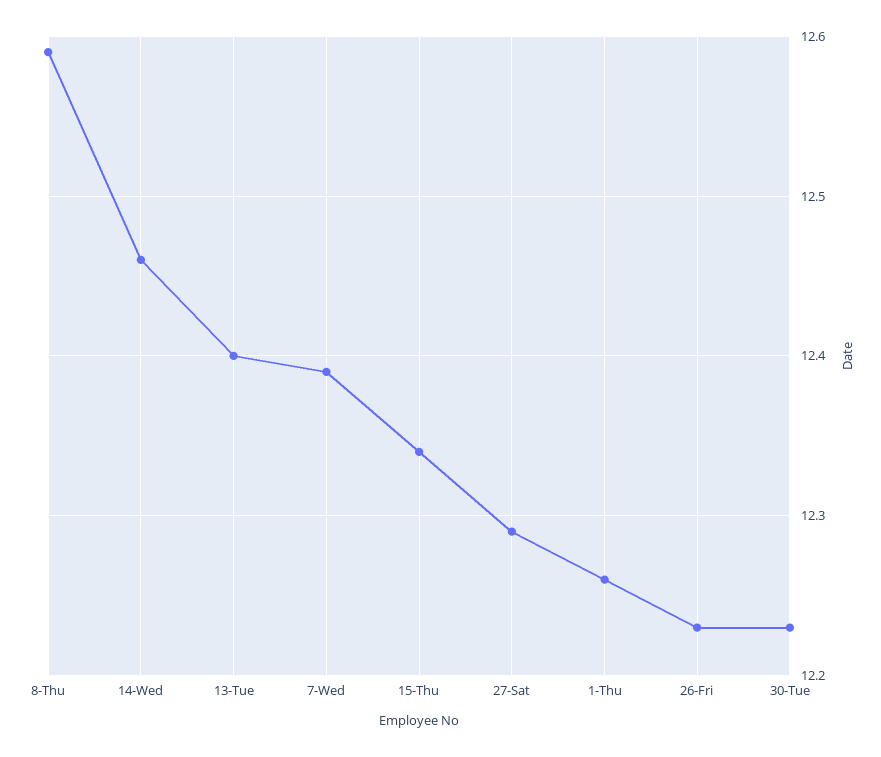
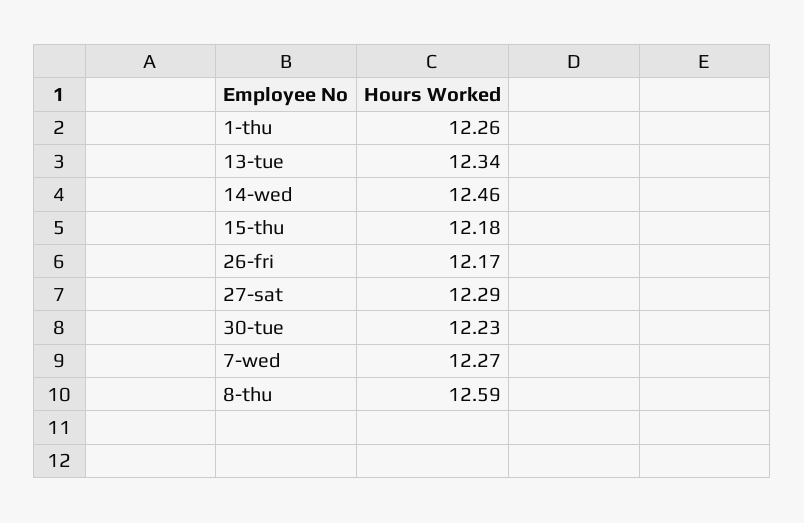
13-Tue: 12.4 -> 12.34
7-Wed: 12.39 -> 12.27
15-Thu: 12.34 -> 12.18
26-Fri: 12.23 -> 12.17

